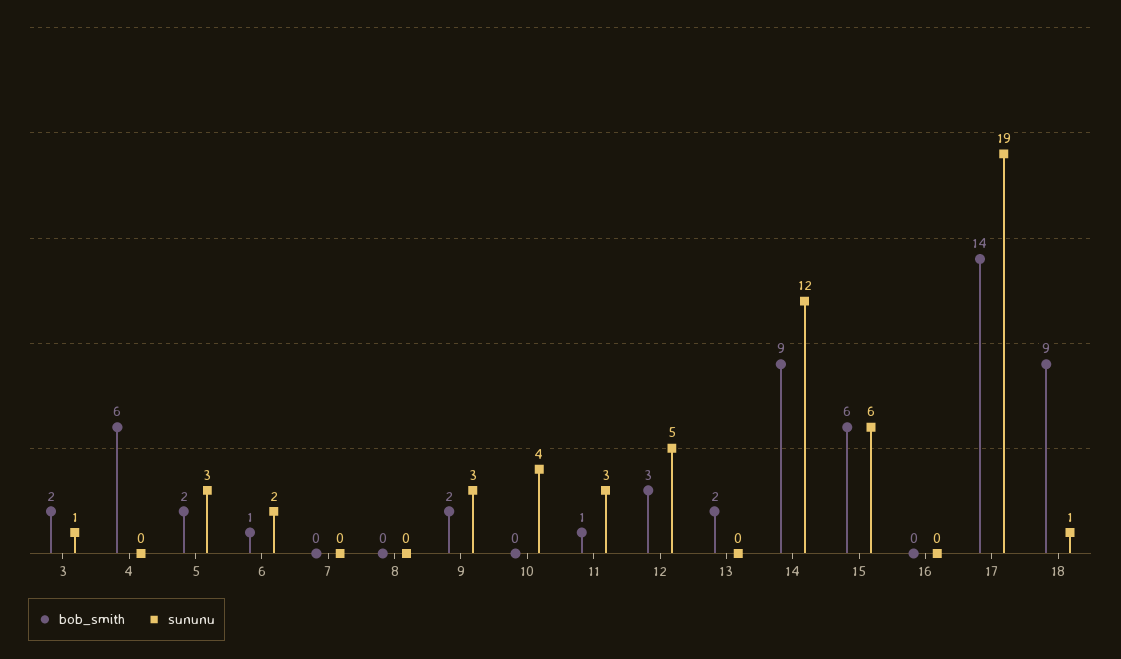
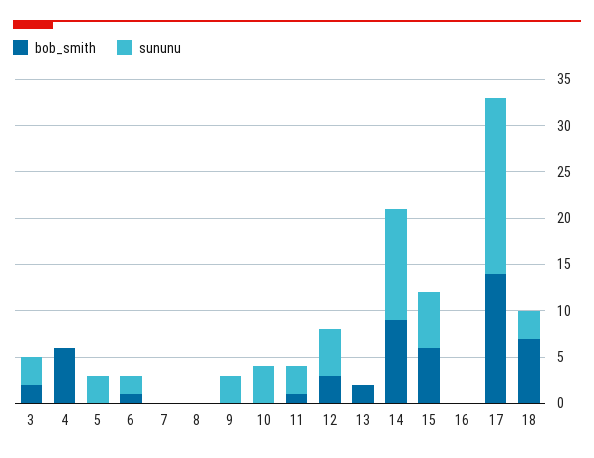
sununu, 3: 1 -> 3
bob_smith, 5: 2 -> 0
bob_smith, 9: 2 -> 0
bob_smith, 18: 9 -> 7
sununu, 18: 1 -> 3

